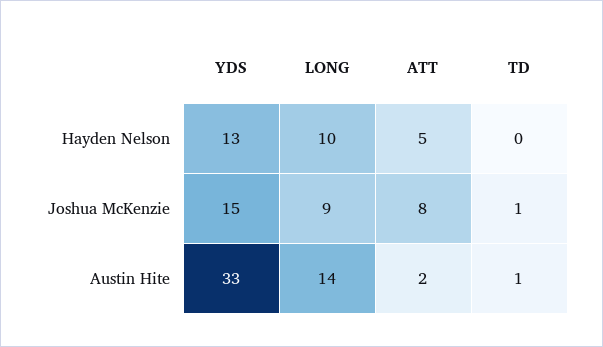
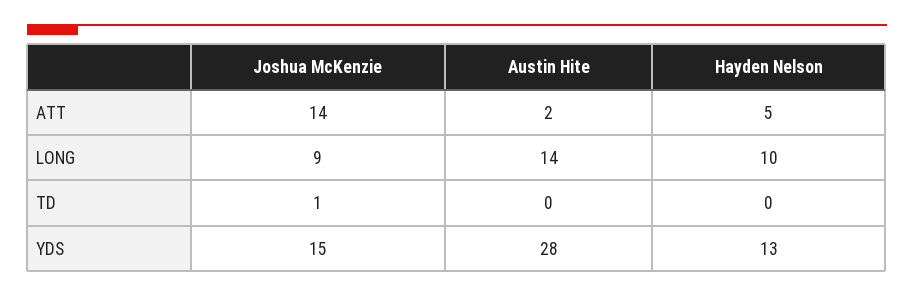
ATT, Joshua McKenzie: 8 -> 14
YDS, Austin Hite: 33 -> 28
TD, Austin Hite: 1 -> 0

